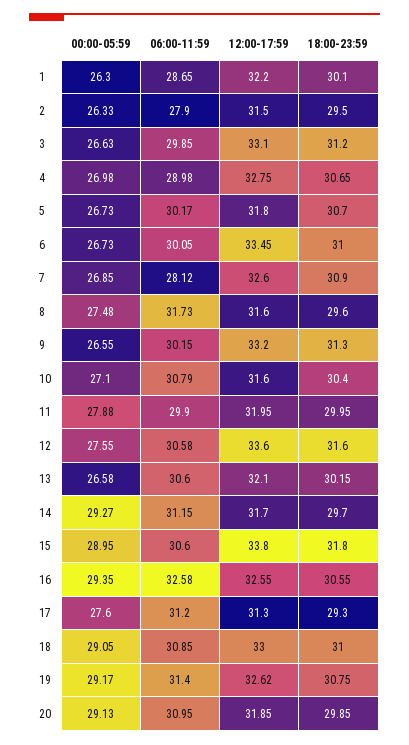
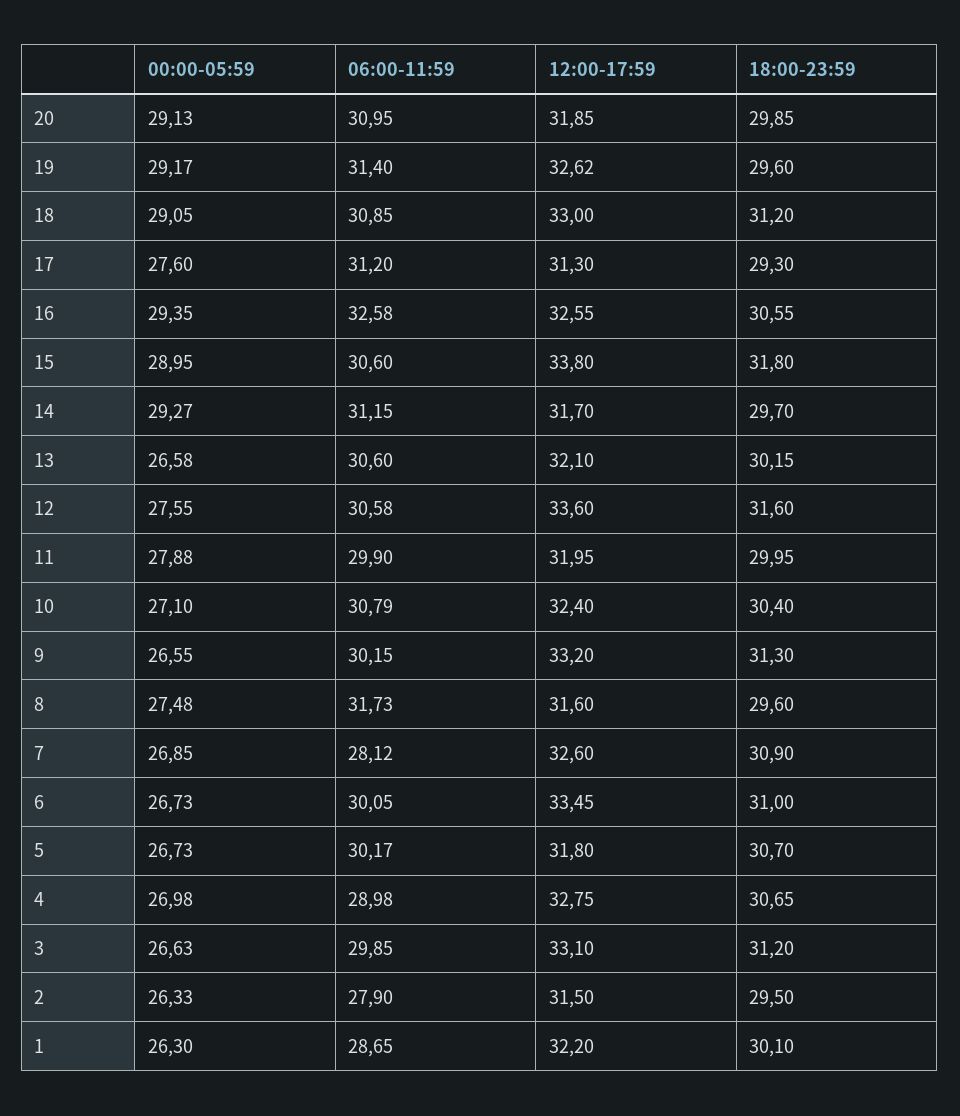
12:00-17:59, 10: 31.6 -> 32.4
18:00-23:59, 18: 31 -> 31.2
18:00-23:59, 19: 30.75 -> 29.6

